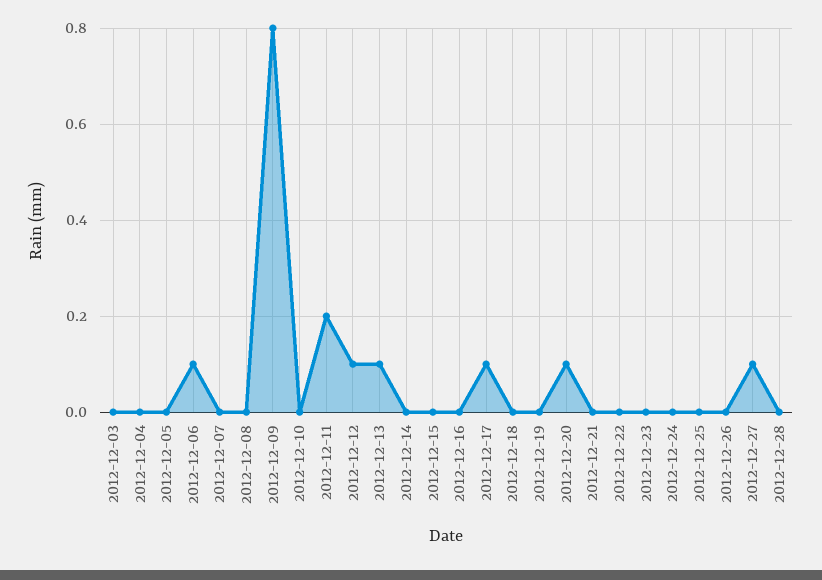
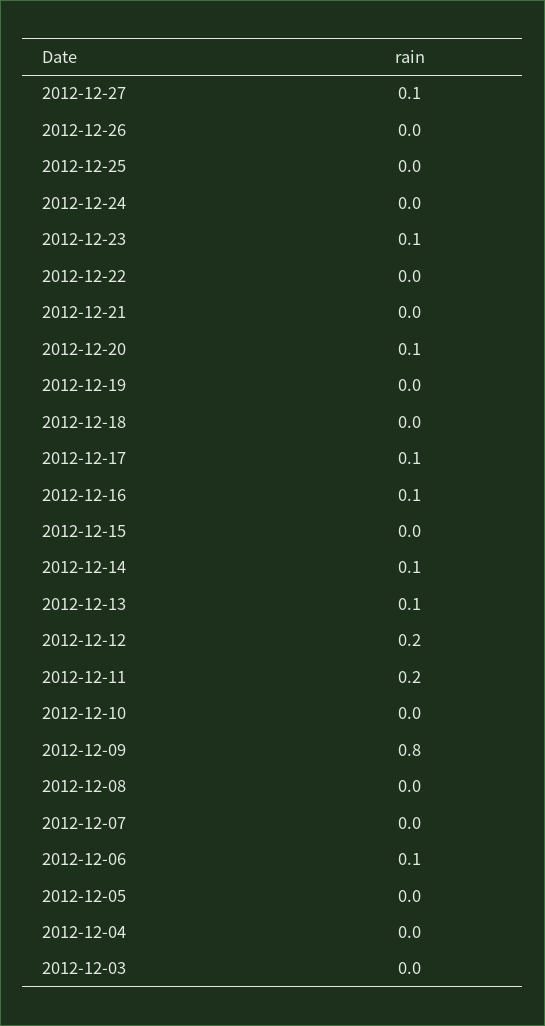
2012-12-12: 0.1 -> 0.2
2012-12-14: 0 -> 0.1
2012-12-16: 0 -> 0.1
2012-12-23: 0 -> 0.1
2012-12-28: 0 -> none

